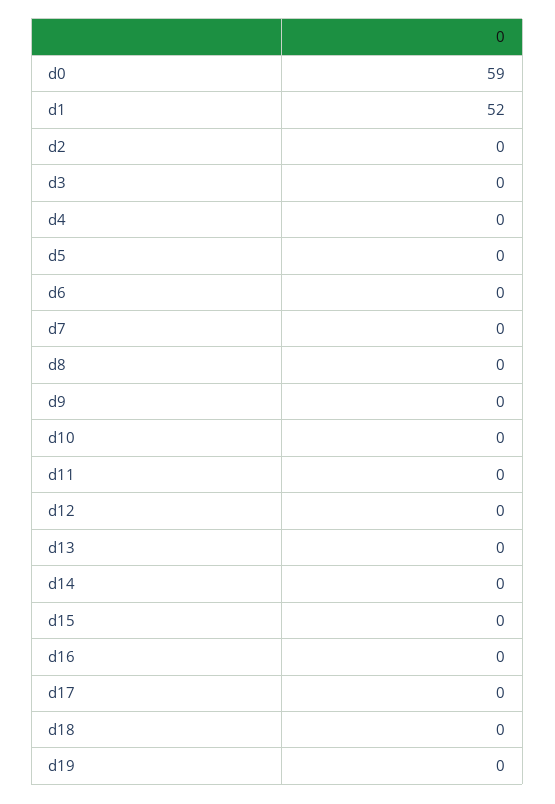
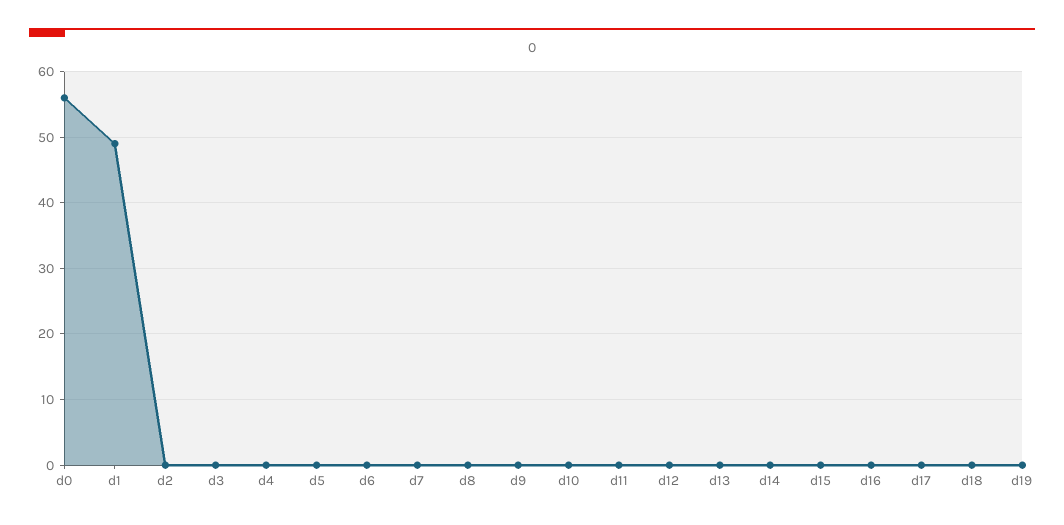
d0: 59 -> 56
d1: 52 -> 49

